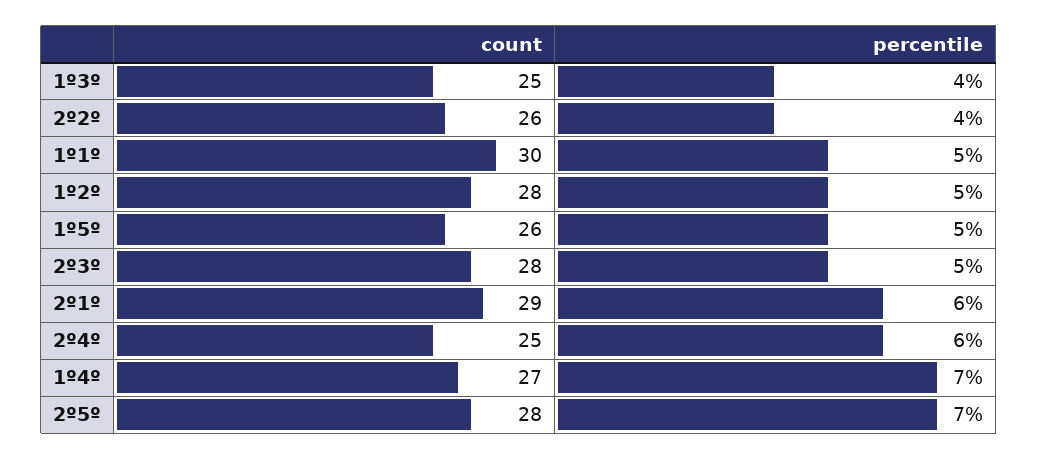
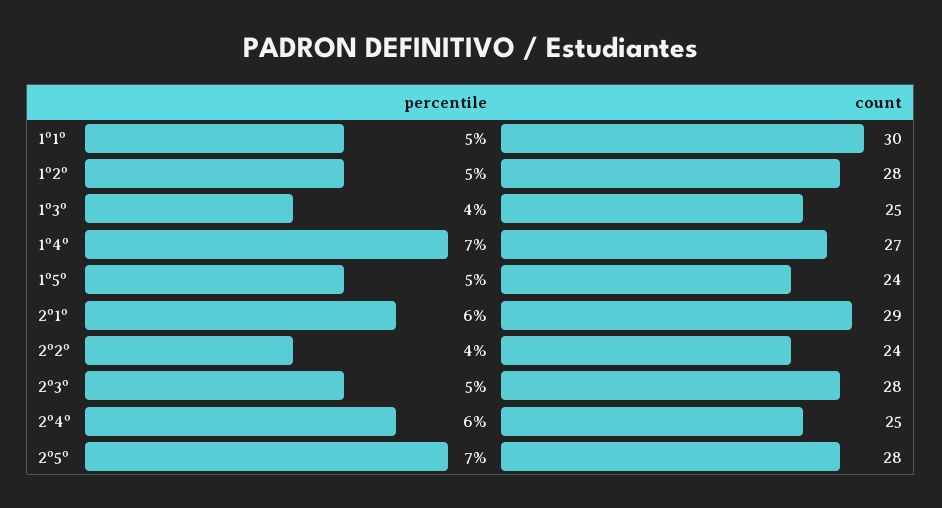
count, 2º2º: 26 -> 24
count, 1º5º: 26 -> 24

